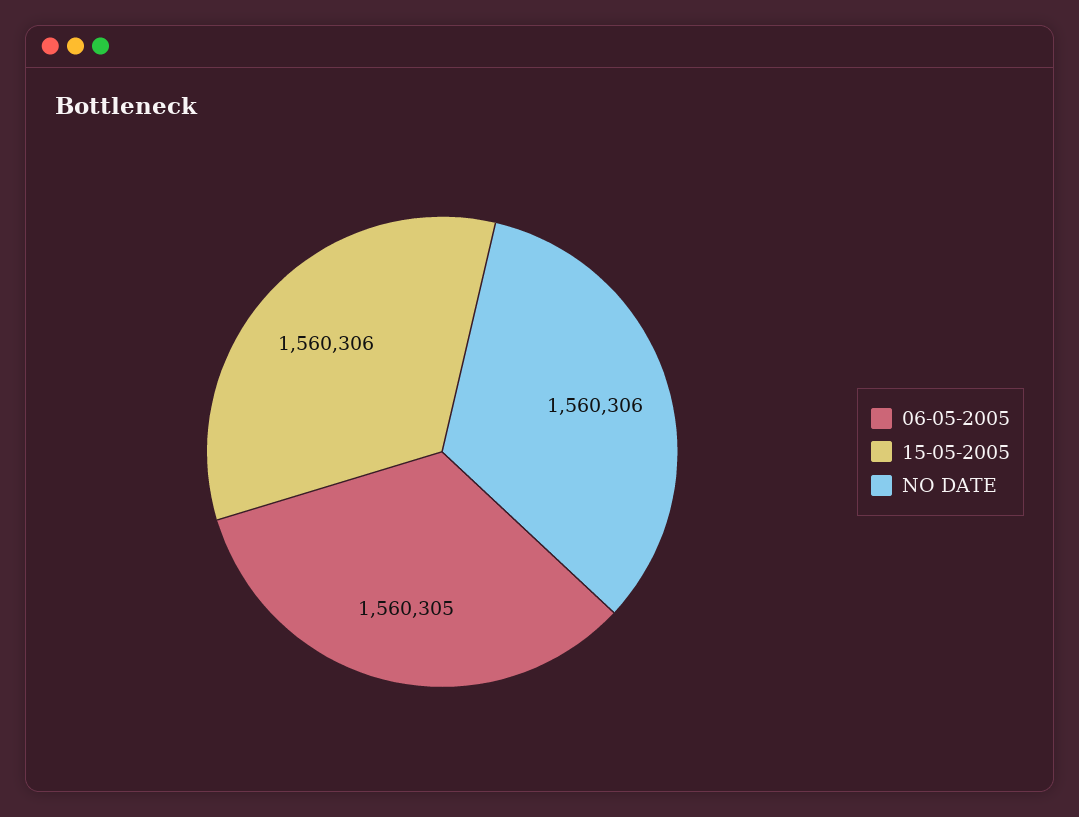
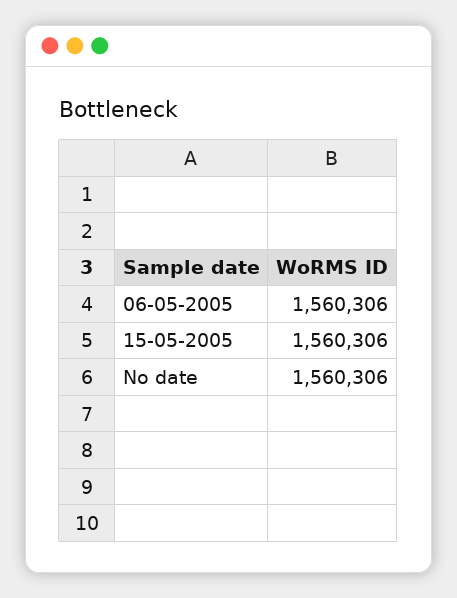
06-05-2005: 1560305 -> 1560306

